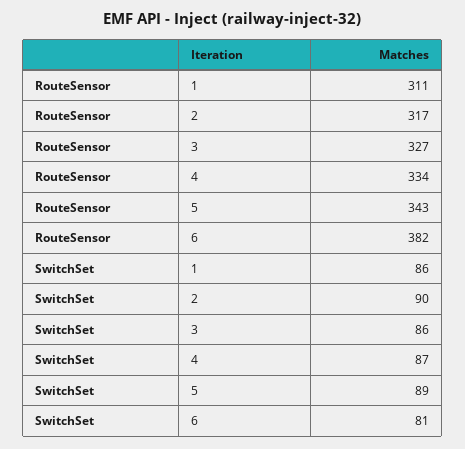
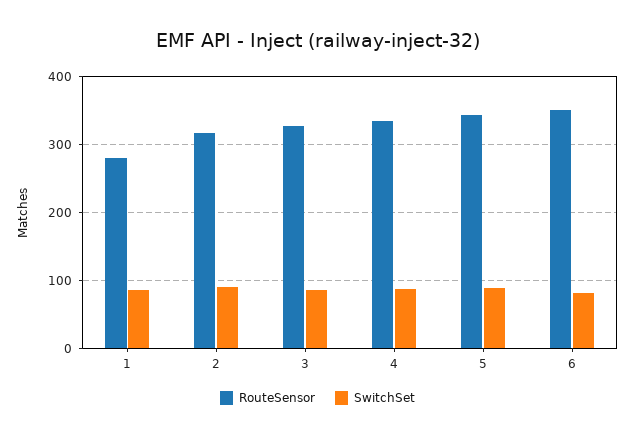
RouteSensor, 1: 311 -> 280
RouteSensor, 6: 382 -> 350

